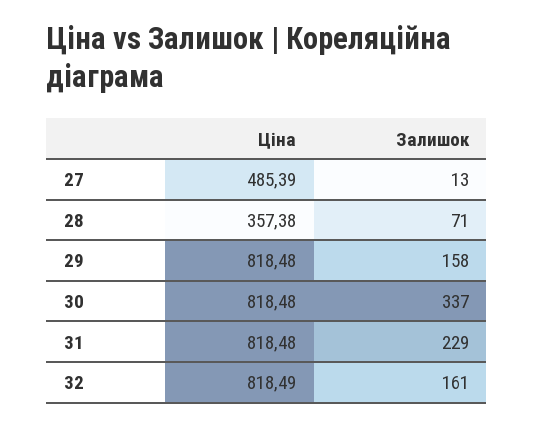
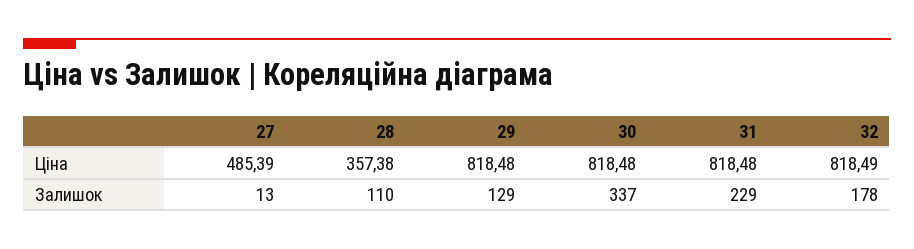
Залишок, 28: 71 -> 110
Залишок, 29: 158 -> 129
Залишок, 32: 161 -> 178

